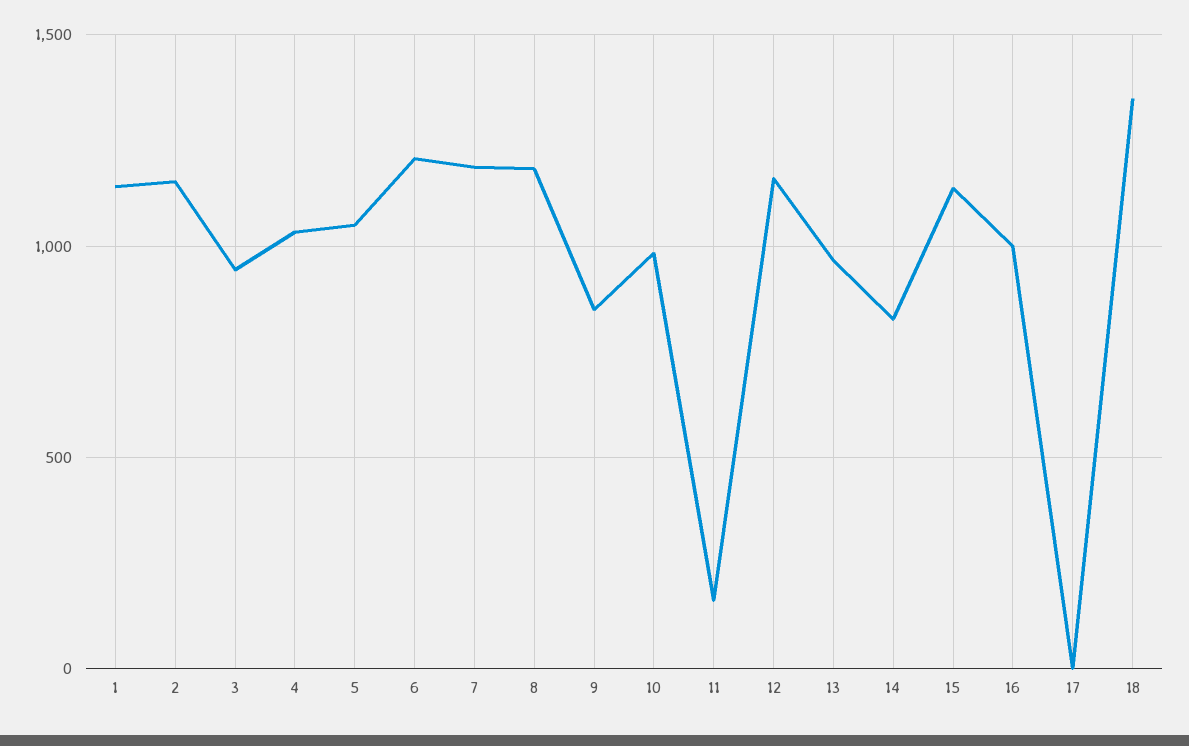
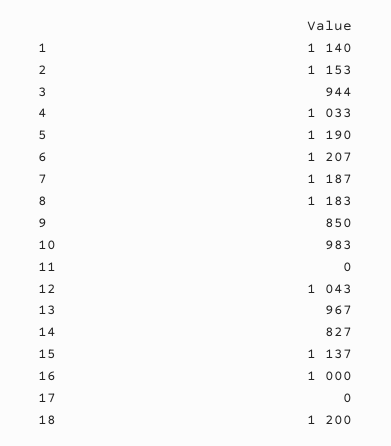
5: 1050 -> 1190
11: 150 -> 0
12: 1150 -> 1043
18: 1350 -> 1200

